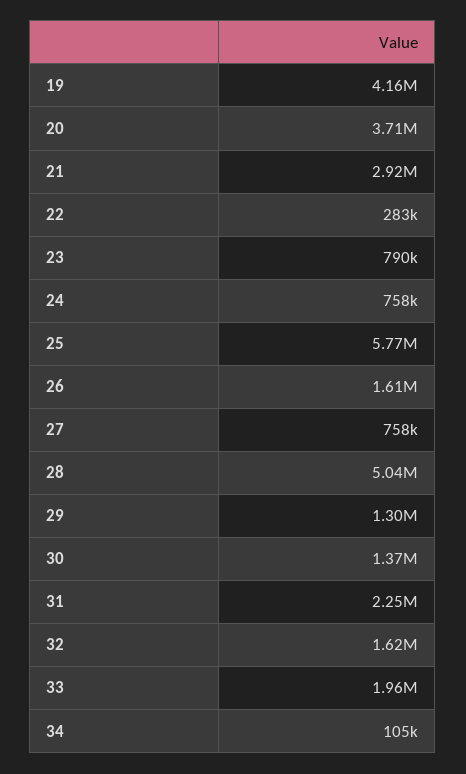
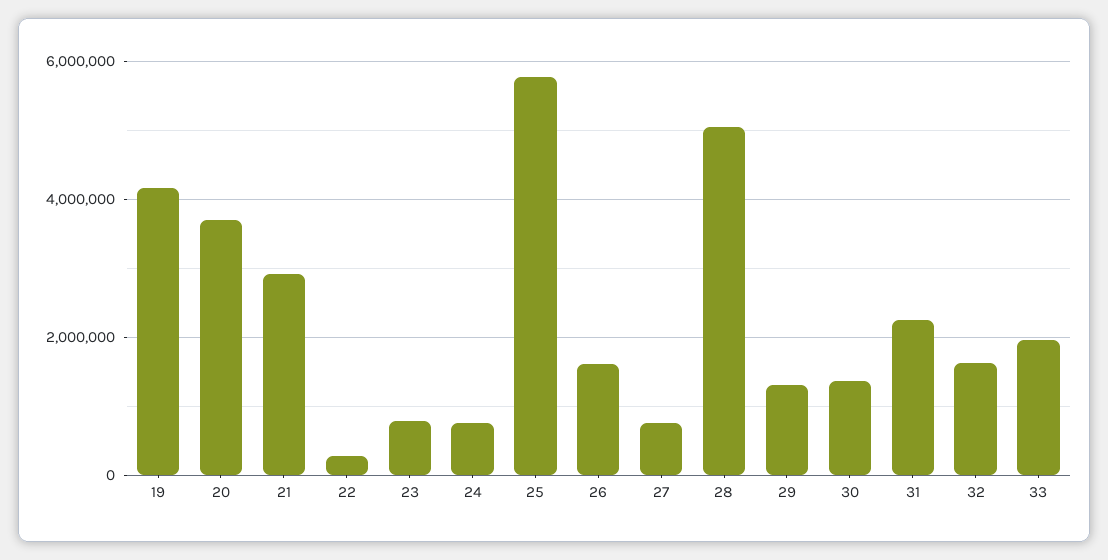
34: 105000 -> none

